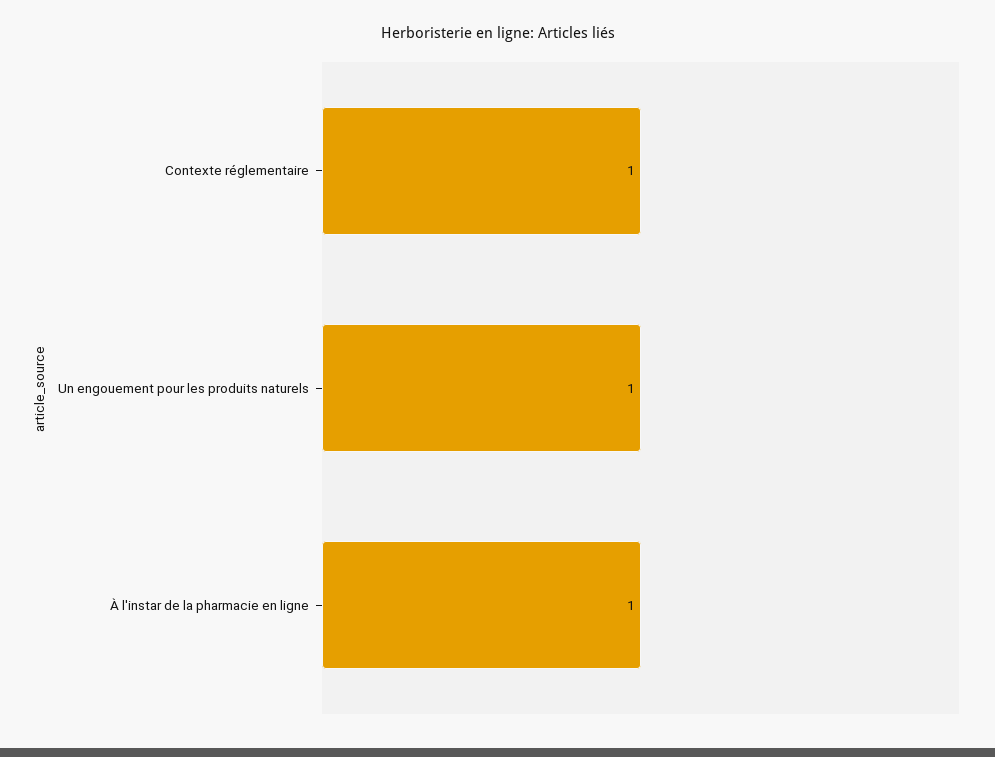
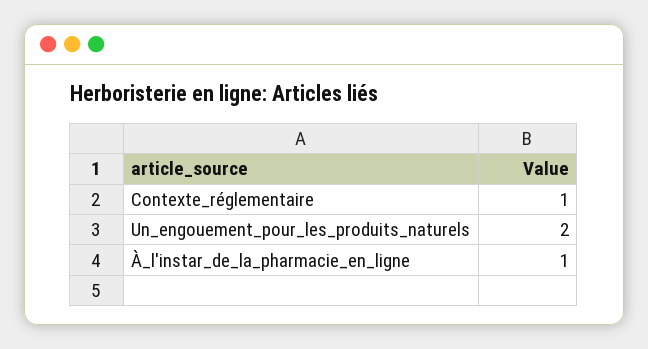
Un engouement pour les produits naturels: 1 -> 2

